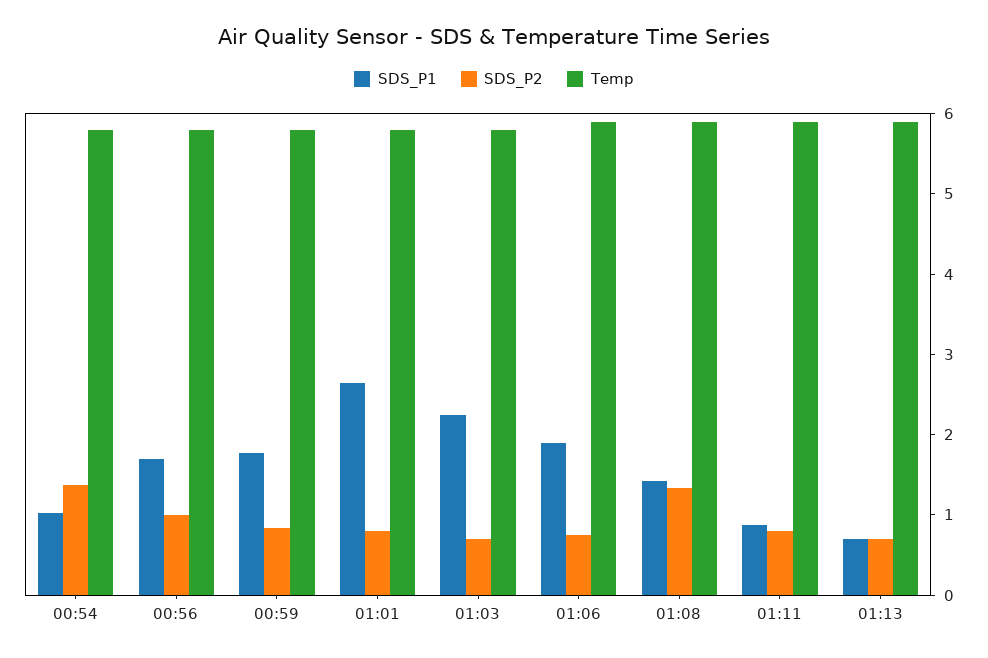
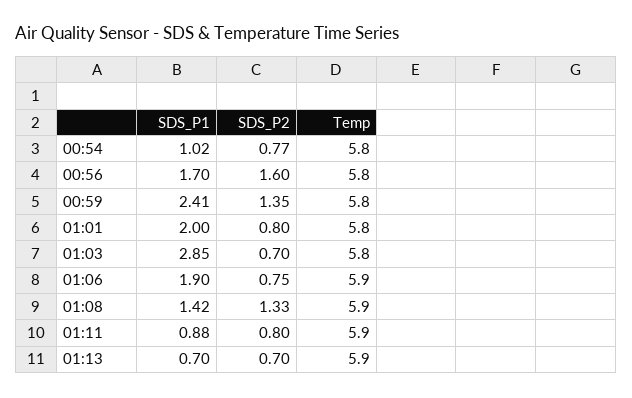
SDS_P2, 00:54: 1.4 -> 0.77
SDS_P2, 00:56: 1 -> 1.6
SDS_P1, 00:59: 1.8 -> 2.41
SDS_P2, 00:59: 0.8 -> 1.35
SDS_P1, 01:01: 2.6 -> 2
SDS_P1, 01:03: 2.2 -> 2.85

